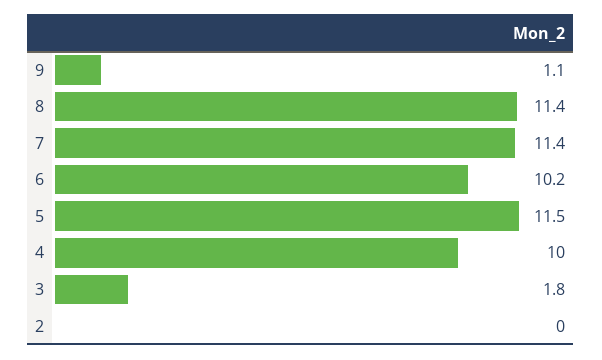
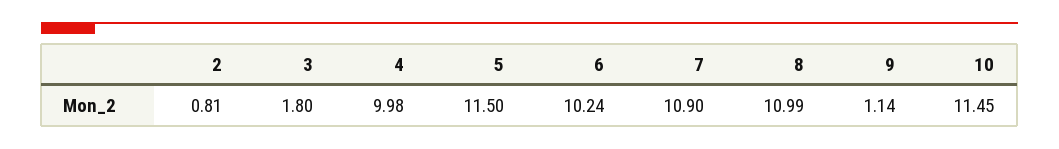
8: 11.4 -> 10.99
7: 11.4 -> 10.9
2: 0 -> 0.81
10: none -> 11.45

